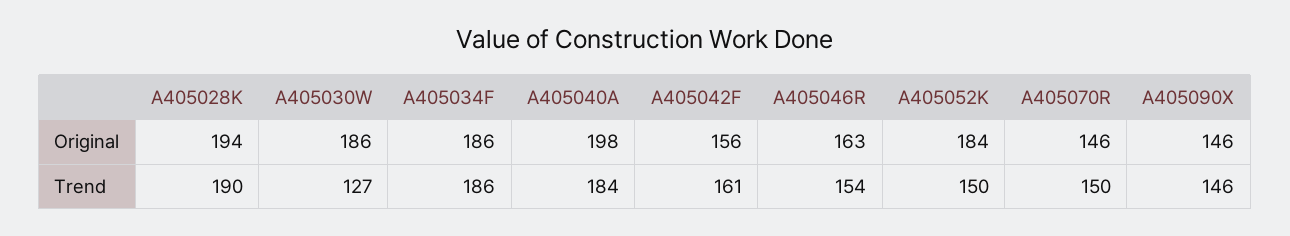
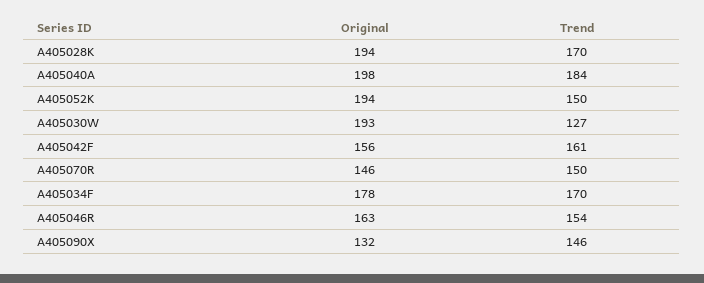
A405030W, Original: 186 -> 193
A405034F, Original: 186 -> 178
A405052K, Original: 184 -> 194
A405090X, Original: 146 -> 132
A405028K, Trend: 190 -> 170
A405034F, Trend: 186 -> 170

